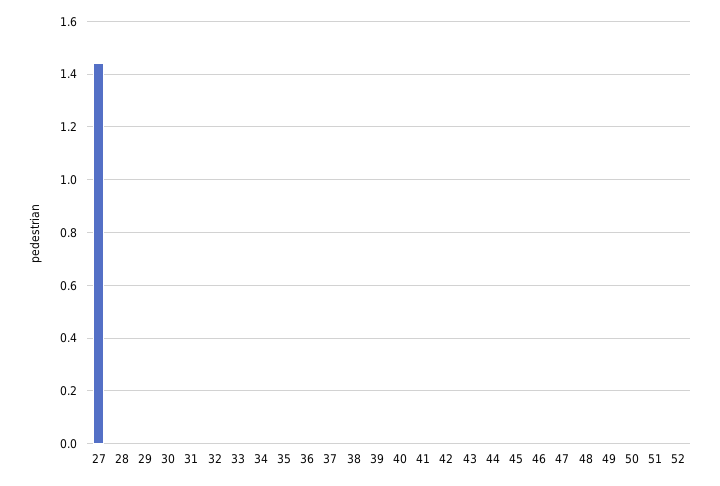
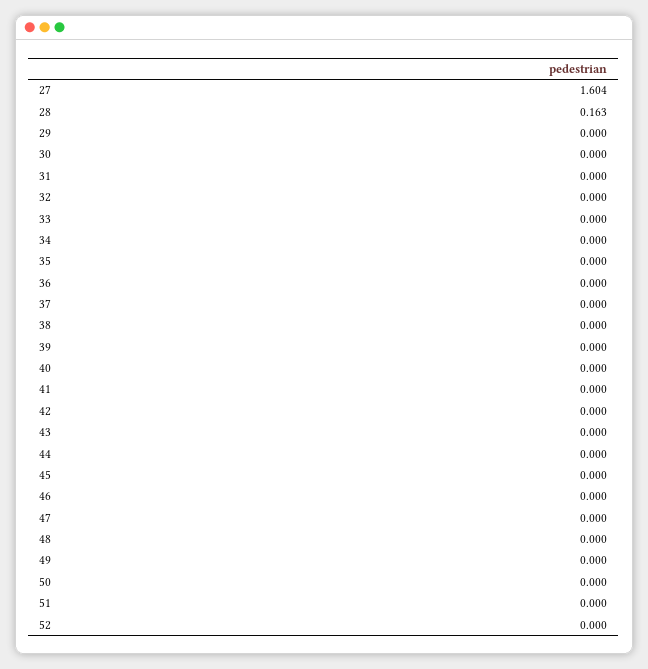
27: 1.45 -> 1.604
28: 0 -> 0.163

